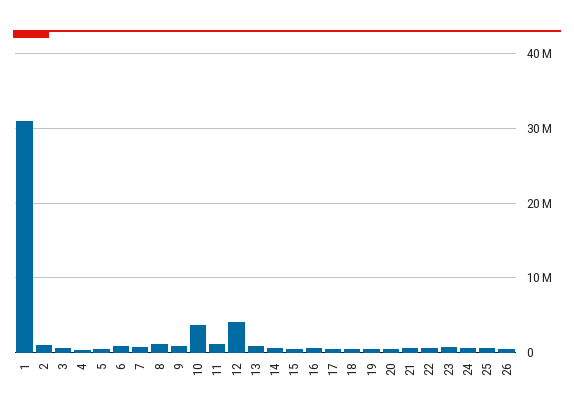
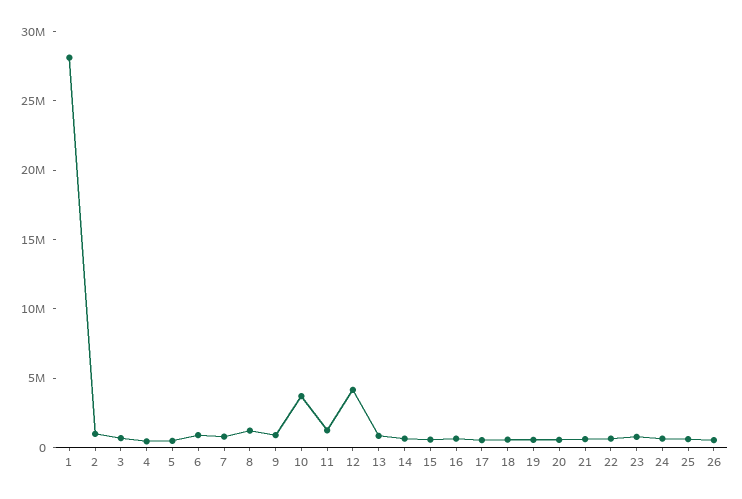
1: 31000000 -> 28000000

